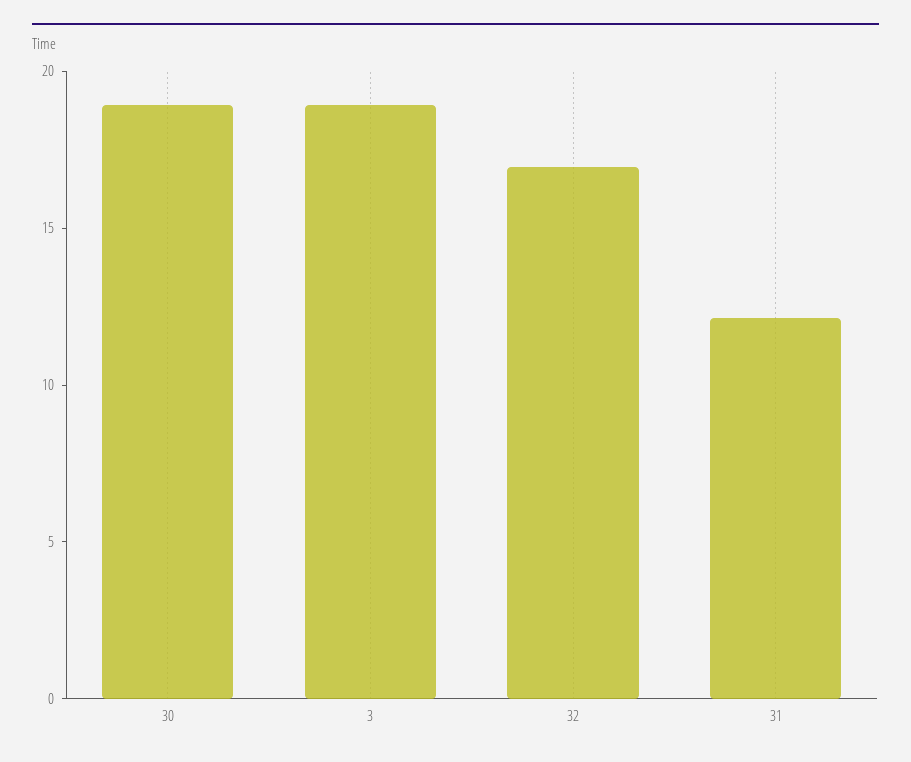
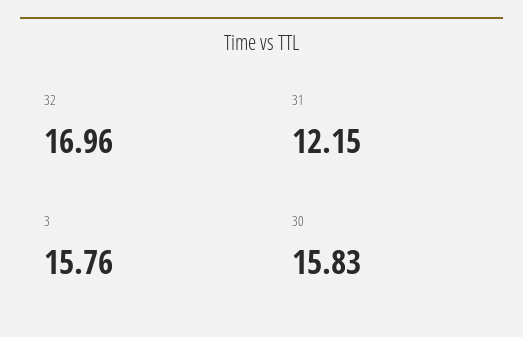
30: 19 -> 15.83
3: 19 -> 15.76

